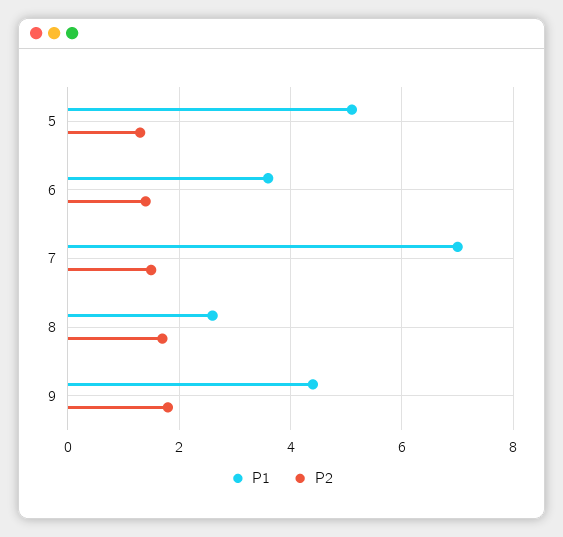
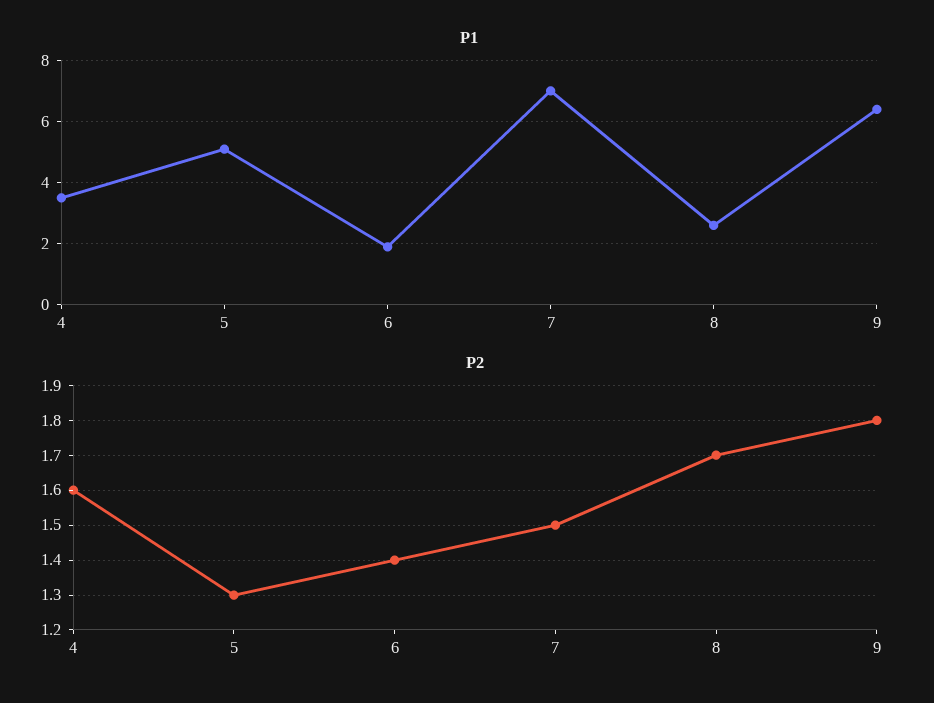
P1, 6: 3.5 -> 2
P1, 9: 4.5 -> 6.5
P1, 4: none -> 3.5
P2, 4: none -> 1.6

